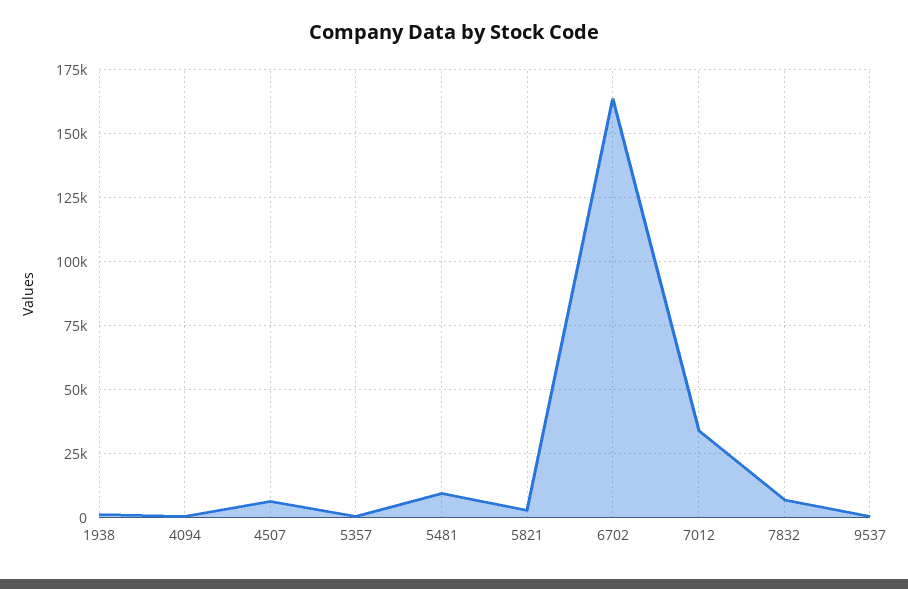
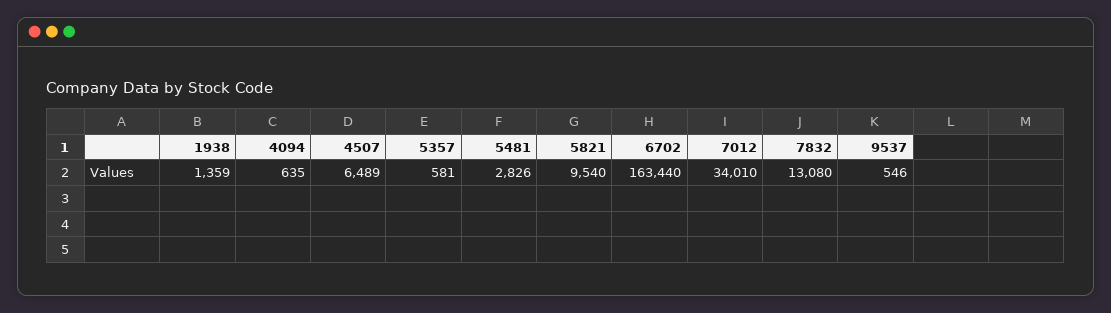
5481: 10000 -> 2826
5821: 2500 -> 9540
7832: 7500 -> 13080

